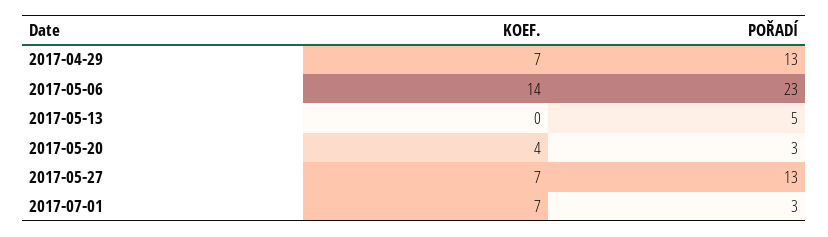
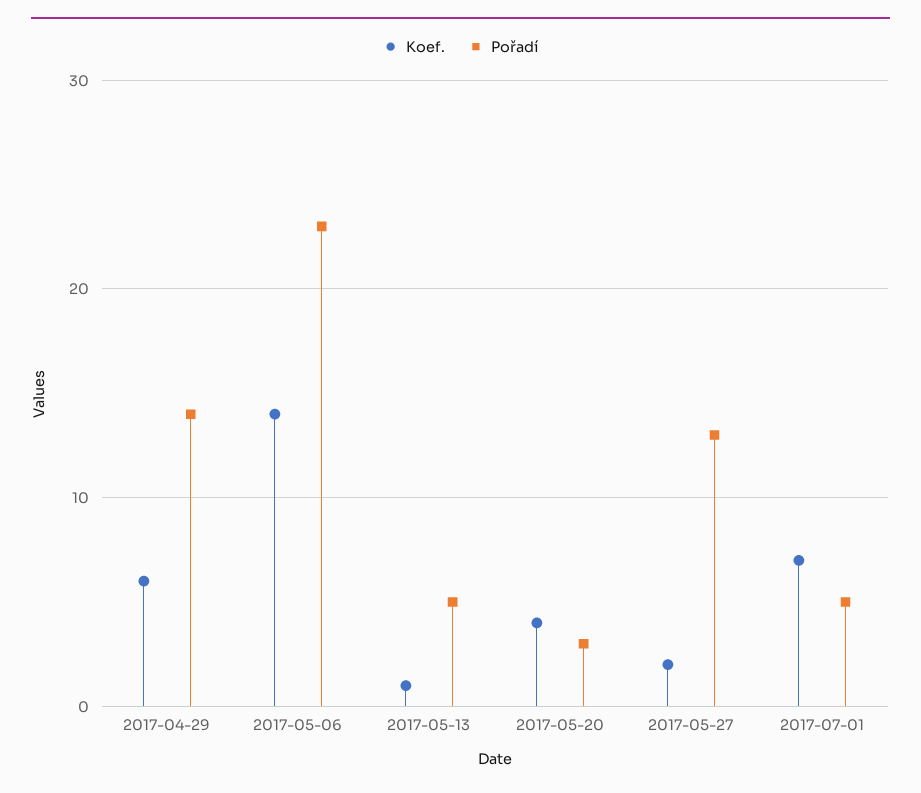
KOEF., 2017-04-29: 7 -> 6
POŘADÍ, 2017-04-29: 13 -> 14
KOEF., 2017-05-13: 0 -> 1
KOEF., 2017-05-27: 7 -> 2
POŘADÍ, 2017-07-01: 3 -> 5

